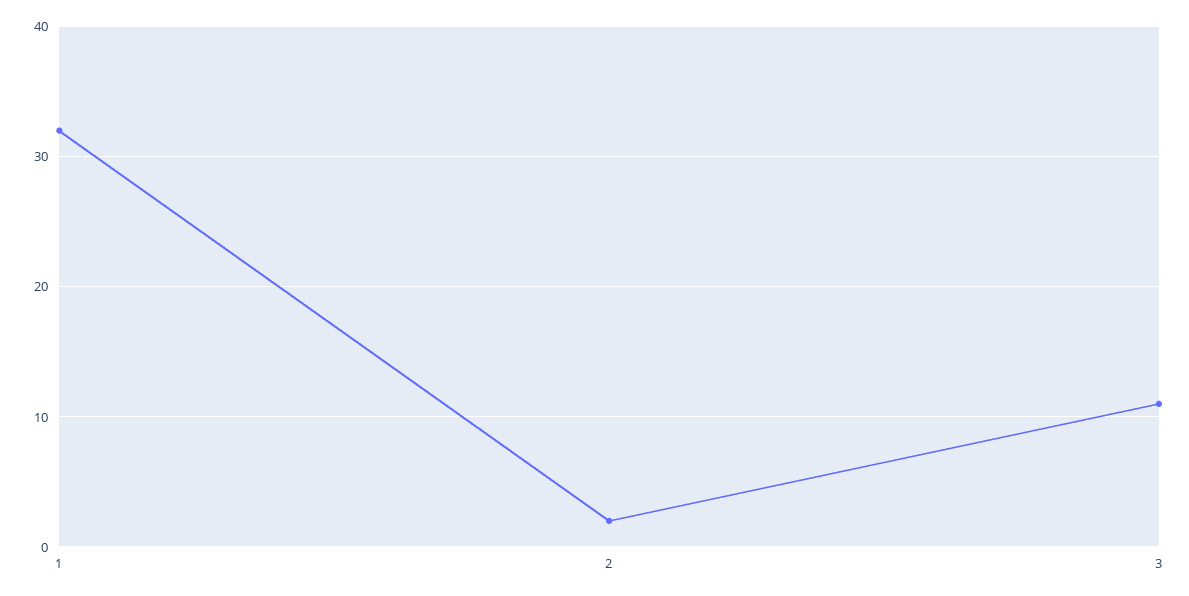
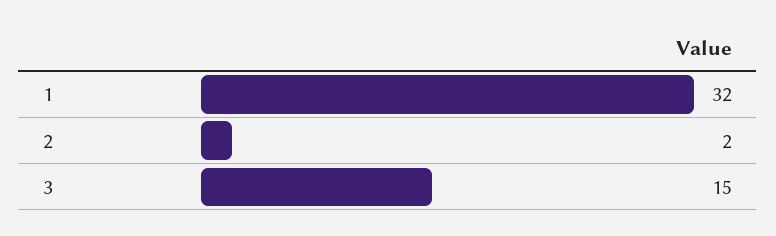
3: 11 -> 15

